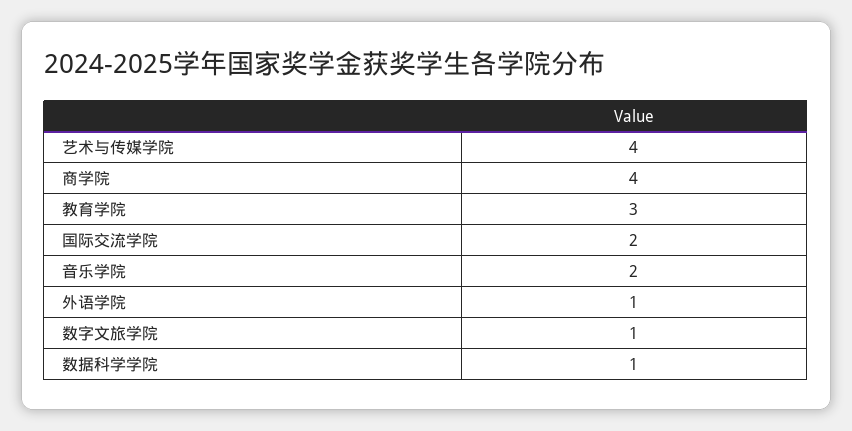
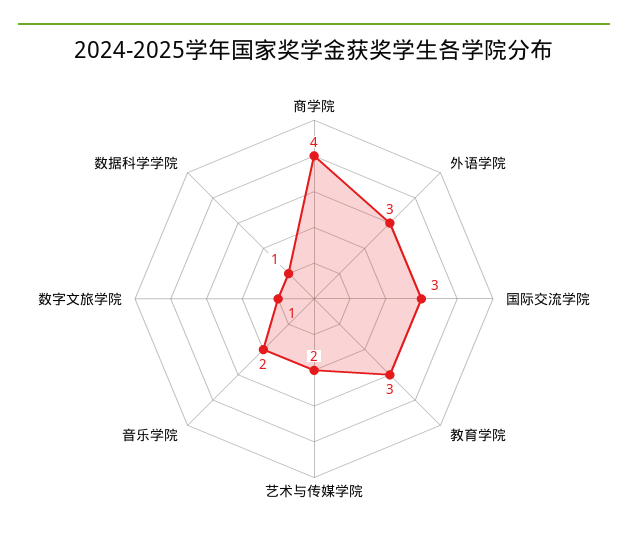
艺术与传媒学院: 4 -> 2
国际交流学院: 2 -> 3
外语学院: 1 -> 3

